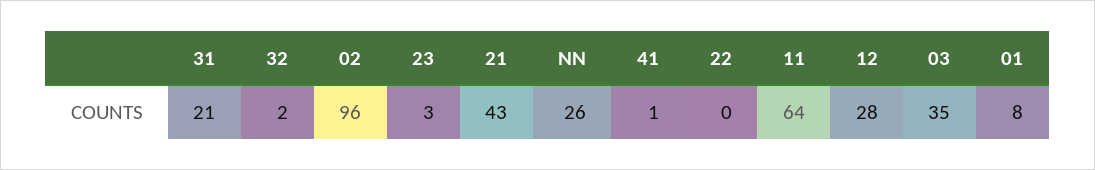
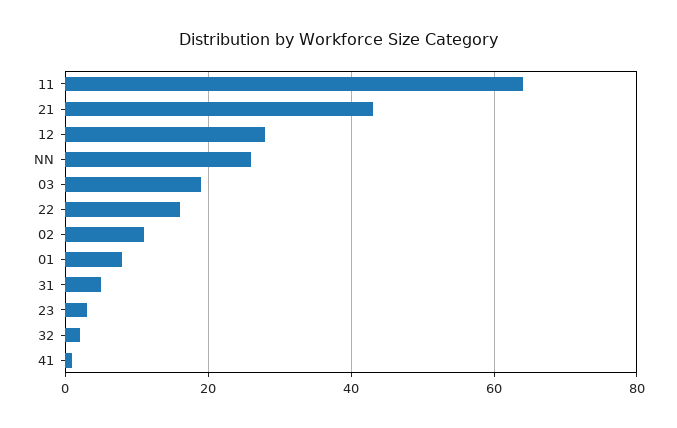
31: 21 -> 5
02: 96 -> 10
22: 0 -> 15
03: 35 -> 20

